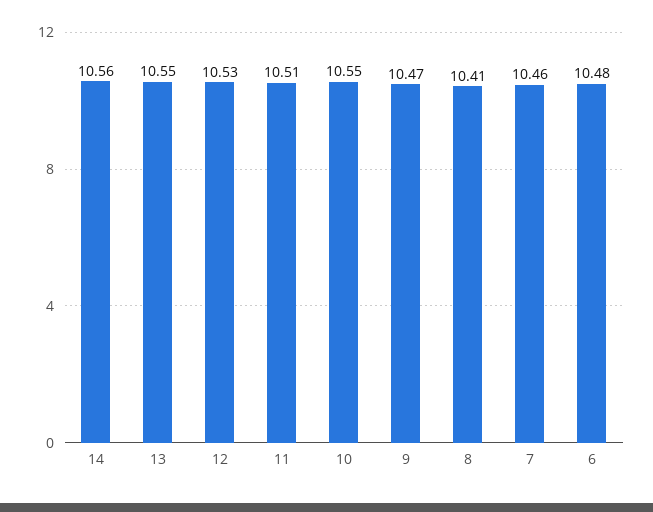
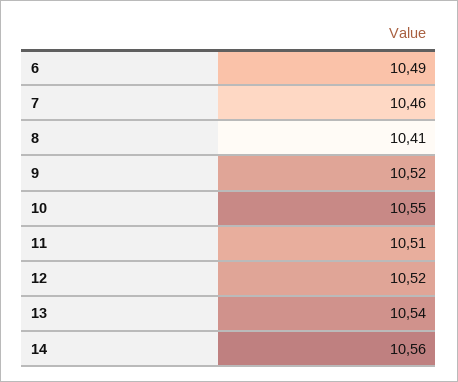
13: 10.55 -> 10.54
12: 10.53 -> 10.52
9: 10.47 -> 10.52
6: 10.48 -> 10.49

